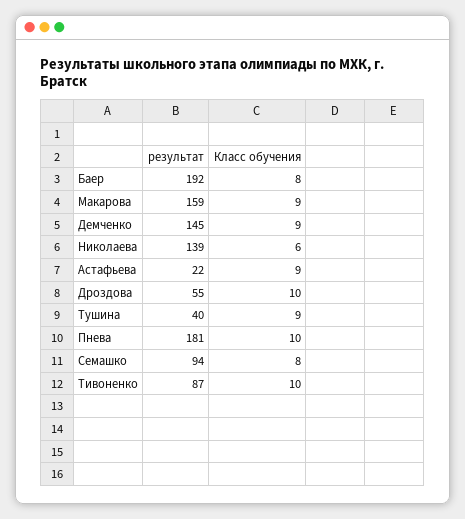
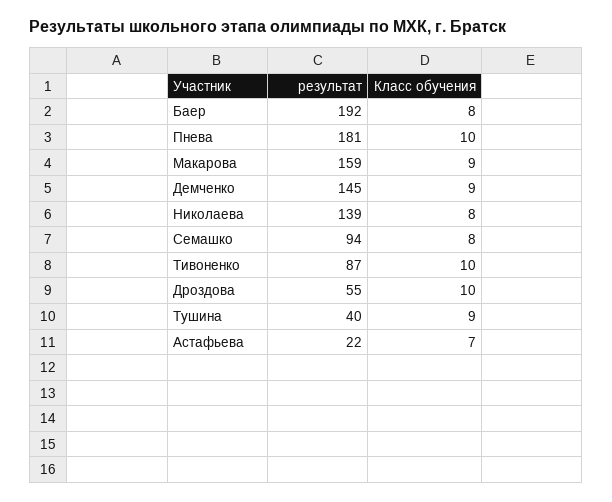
Класс обучения, Николаева: 6 -> 8
Класс обучения, Астафьева: 9 -> 7

